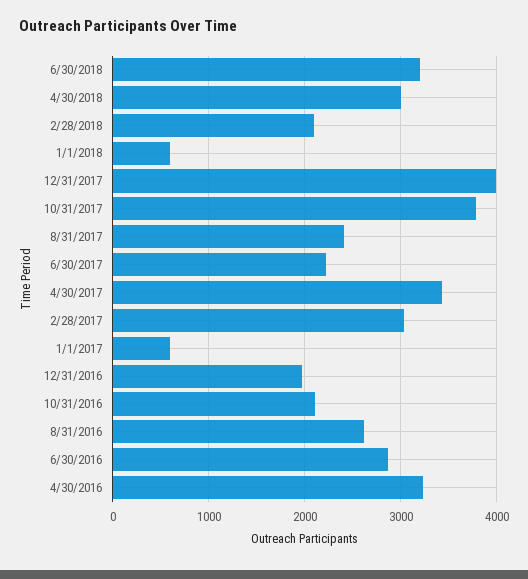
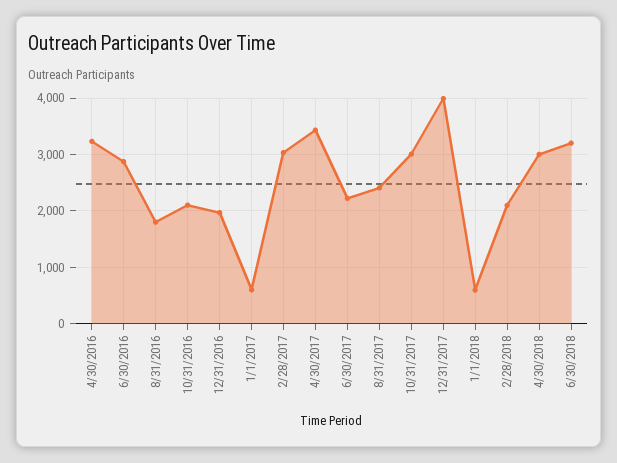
10/31/2017: 3800 -> 3000
8/31/2016: 2600 -> 1800

